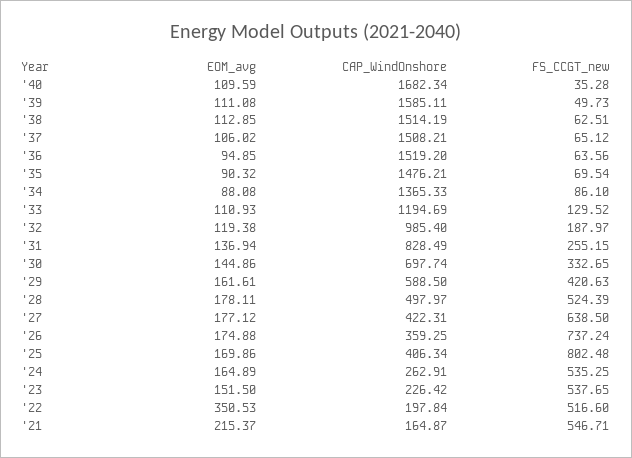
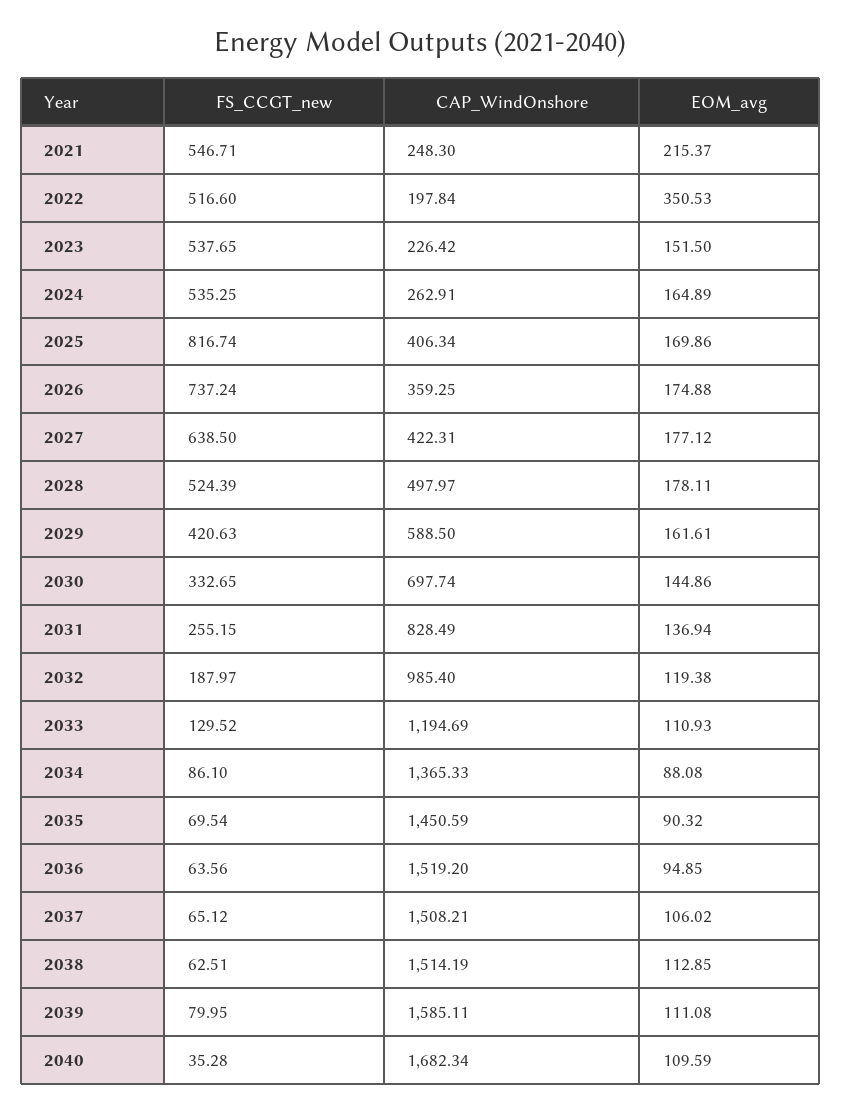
FS_CCGT_new, '39: 49.73 -> 79.95
CAP_WindOnshore, '35: 1476.21 -> 1450.59
FS_CCGT_new, '25: 802.48 -> 816.74
CAP_WindOnshore, '21: 164.87 -> 248.3

